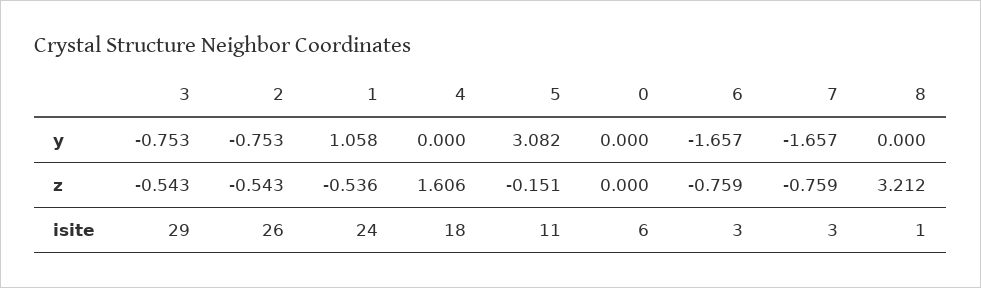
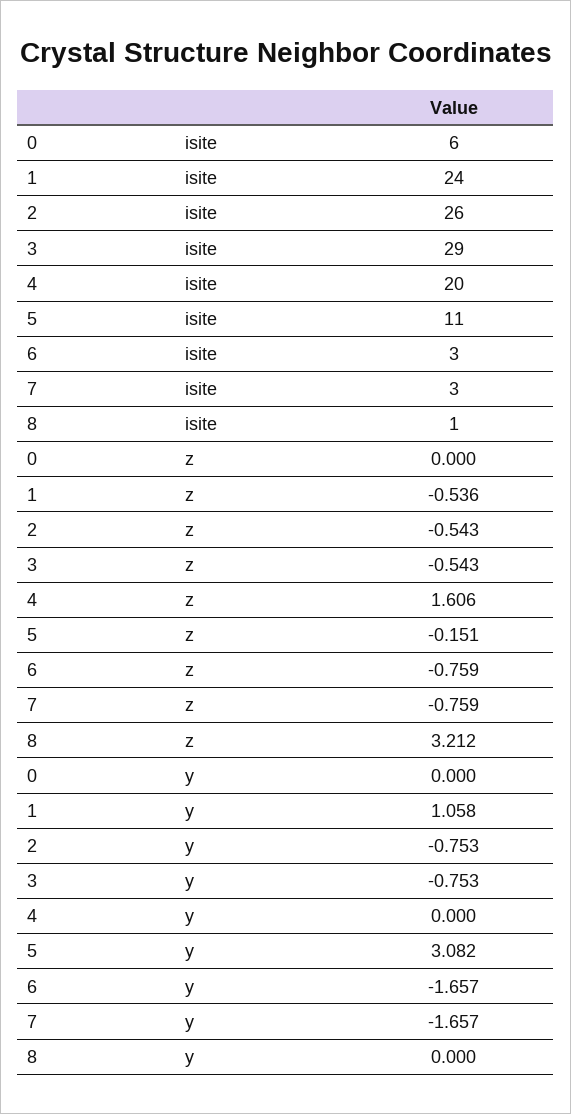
4, isite: 18 -> 20

